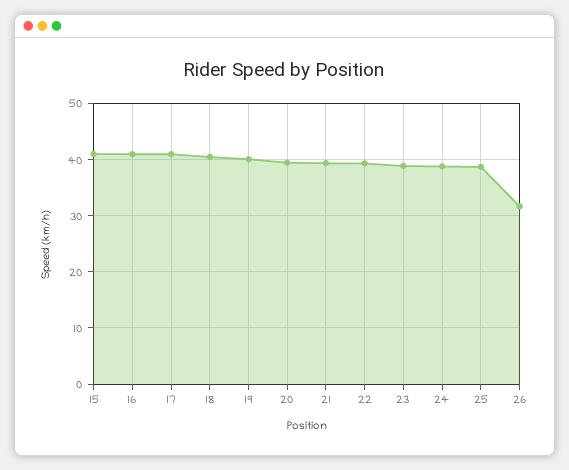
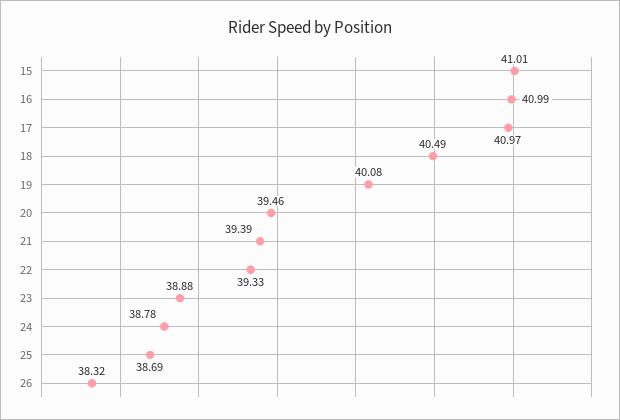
26: 32 -> 38.32

